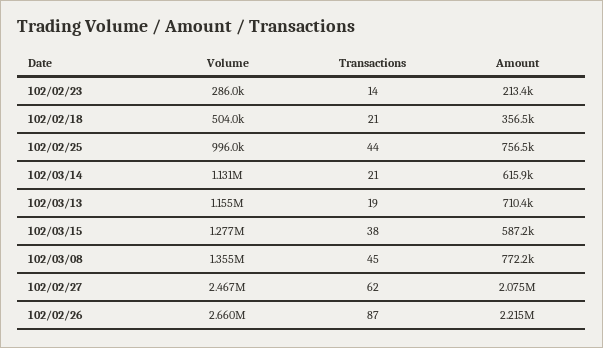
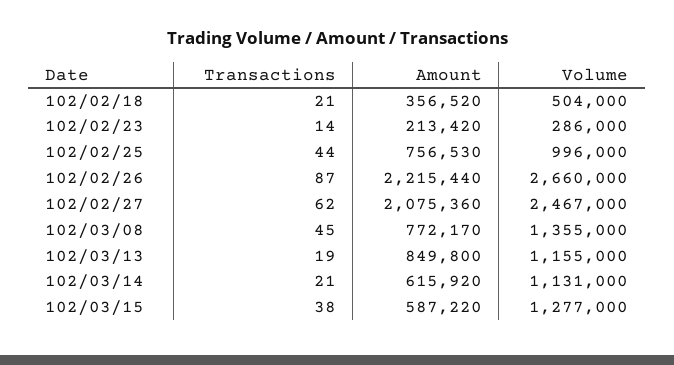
Amount, 102/03/13: 710400 -> 849800

